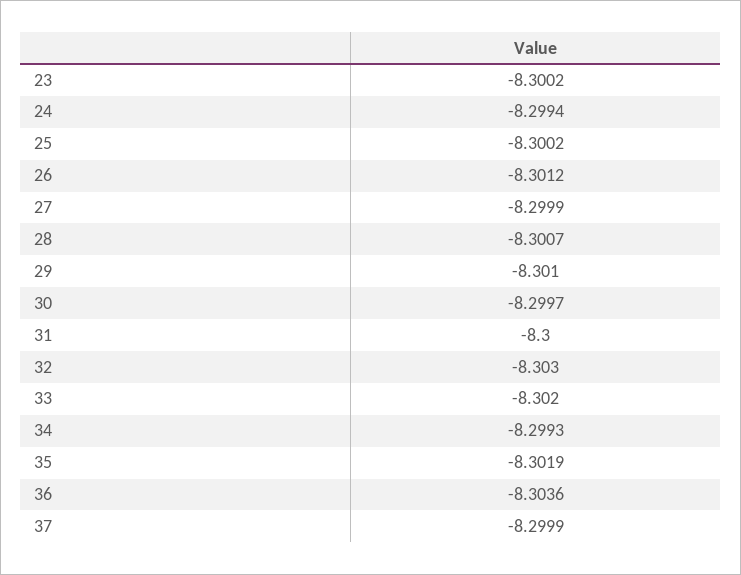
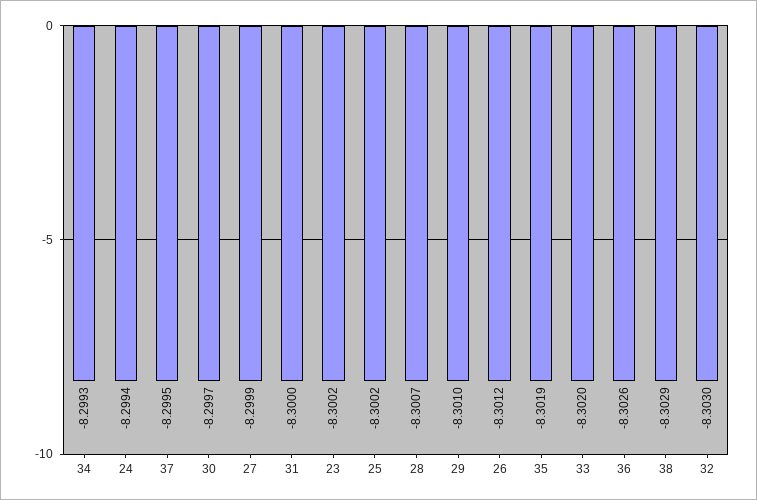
36: -8.3036 -> -8.3026
37: -8.2999 -> -8.2995
38: none -> -8.3029

